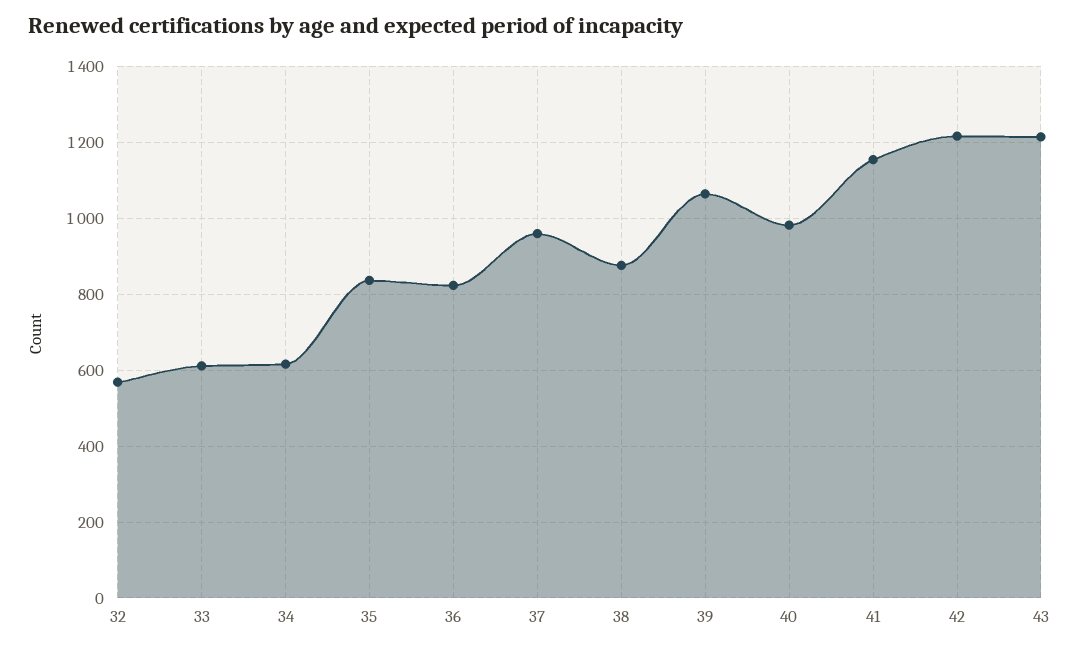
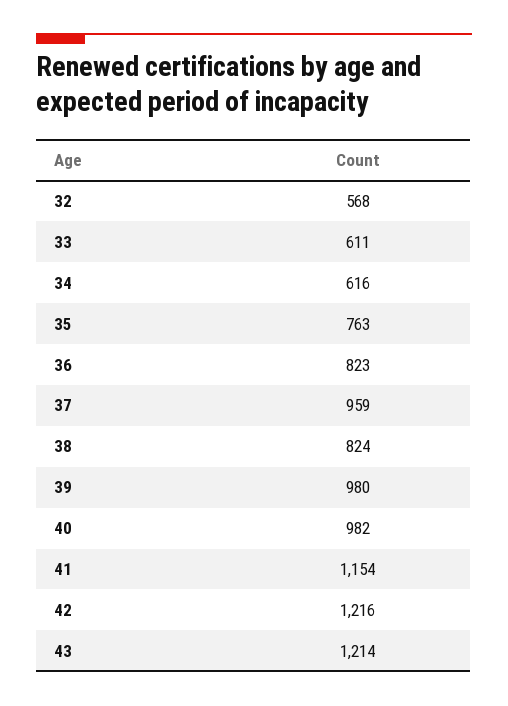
35: 840 -> 763
38: 880 -> 824
39: 1060 -> 980

